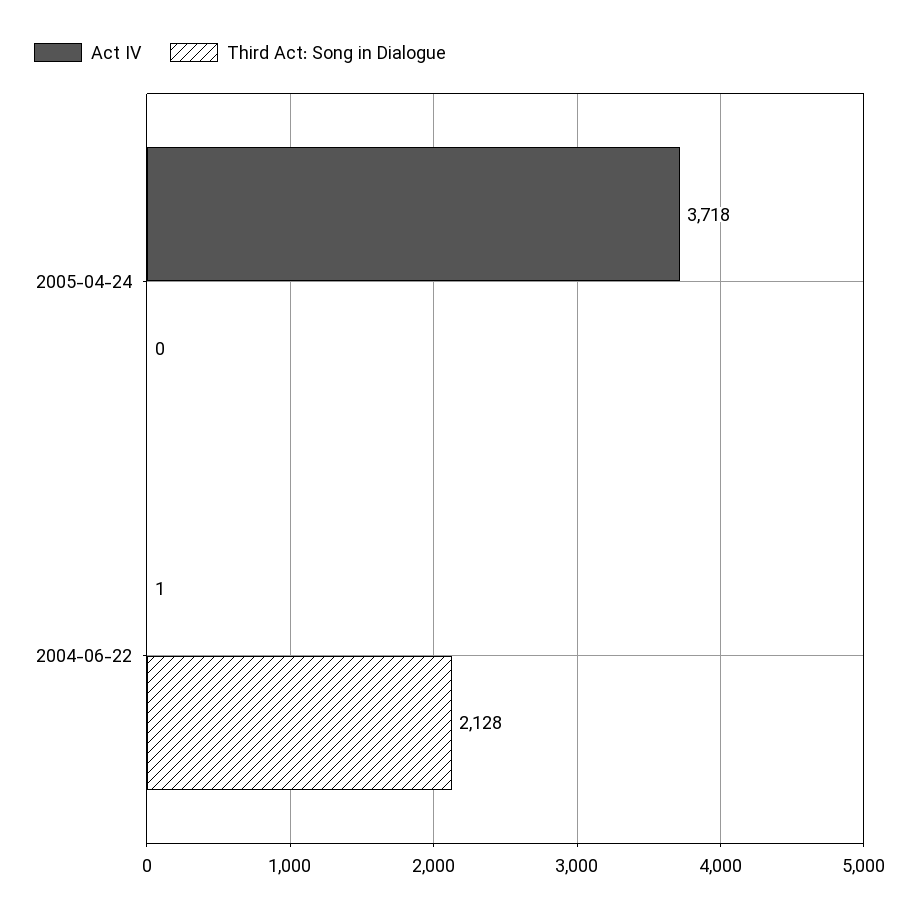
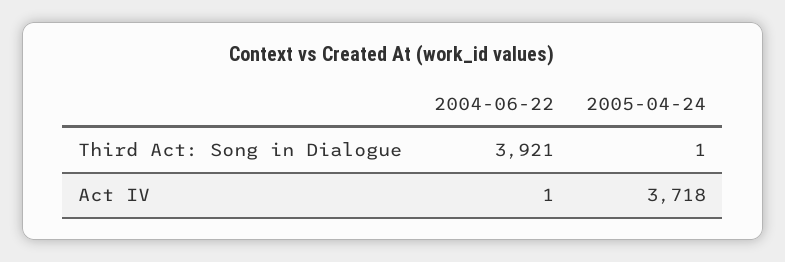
Third Act: Song in Dialogue, 2005-04-24: 0 -> 1
Third Act: Song in Dialogue, 2004-06-22: 2128 -> 3921

